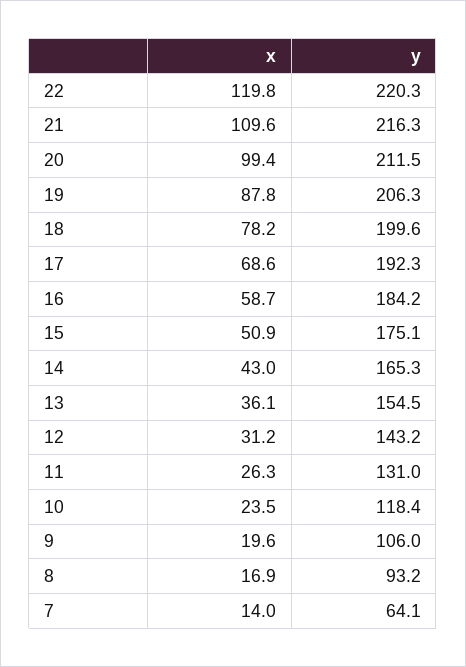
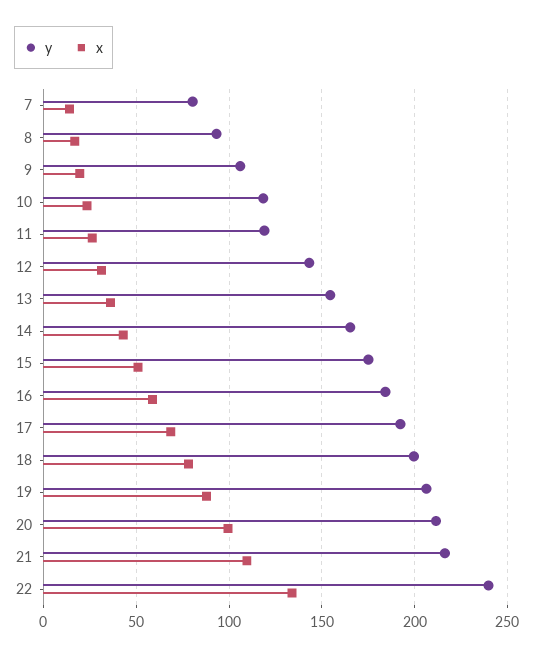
x, 22: 119.8 -> 135
y, 22: 220.3 -> 240
y, 11: 131 -> 120
y, 7: 64.1 -> 80

